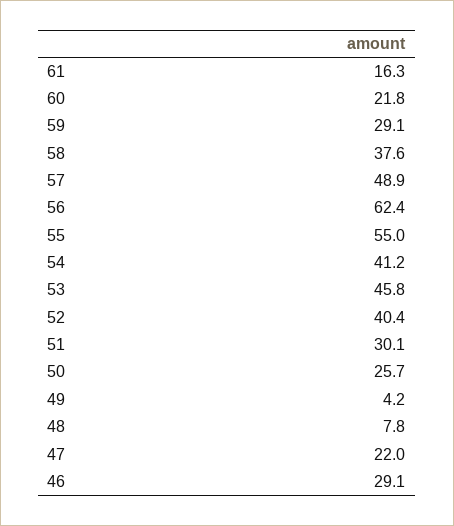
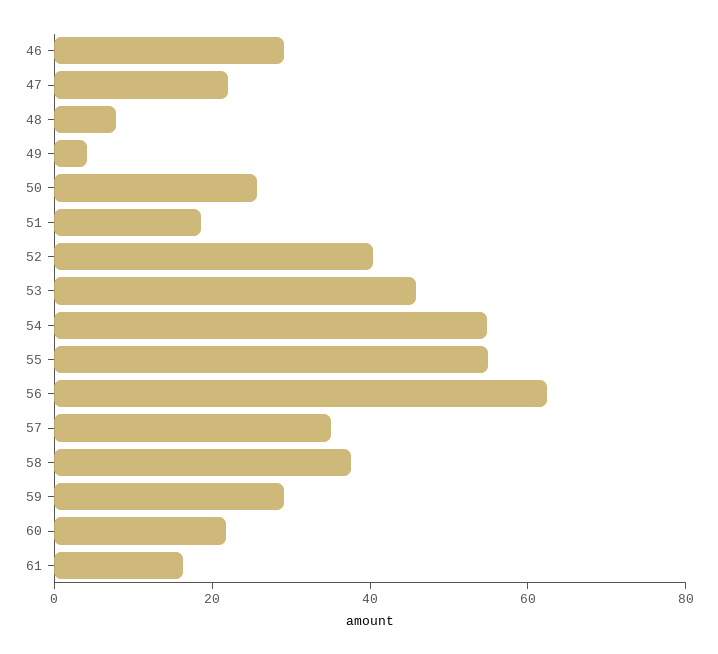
57: 48.9 -> 35
54: 41.2 -> 55
51: 30.1 -> 20

